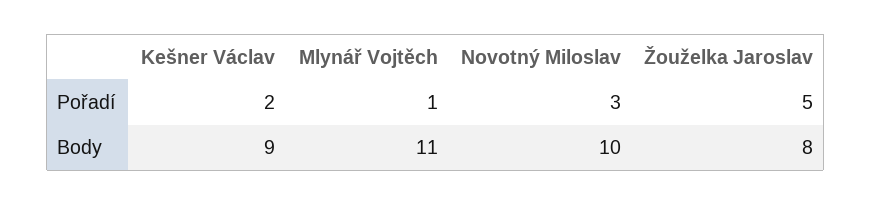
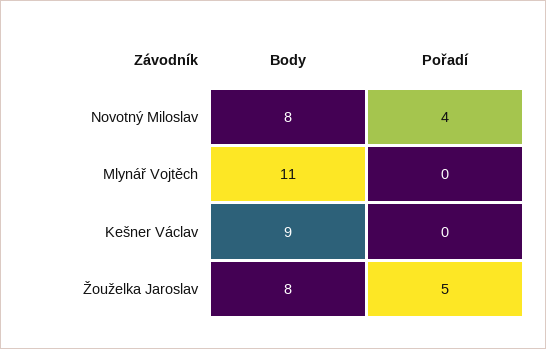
Kešner Václav, Pořadí: 2 -> 0
Mlynář Vojtěch, Pořadí: 1 -> 0
Novotný Miloslav, Pořadí: 3 -> 4
Novotný Miloslav, Body: 10 -> 8

